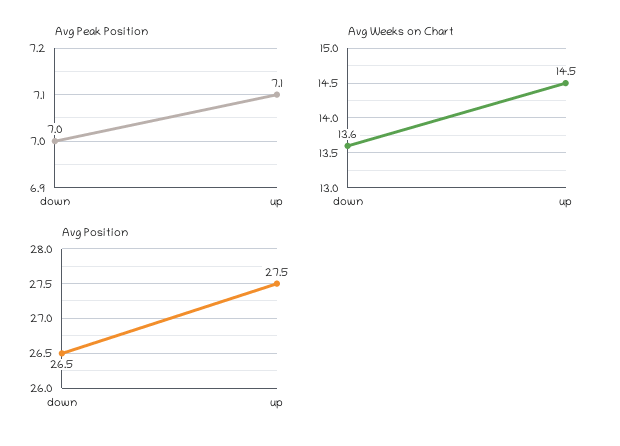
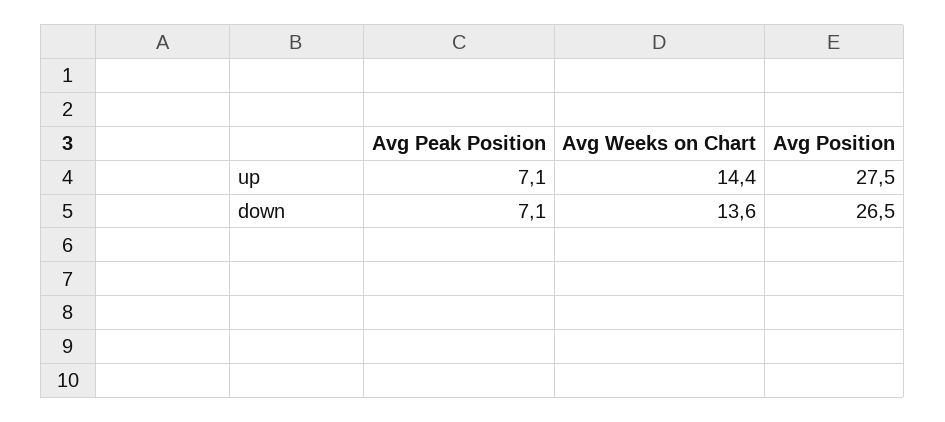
Avg Peak Position, down: 7 -> 7.1
Avg Weeks on Chart, up: 14.5 -> 14.4

